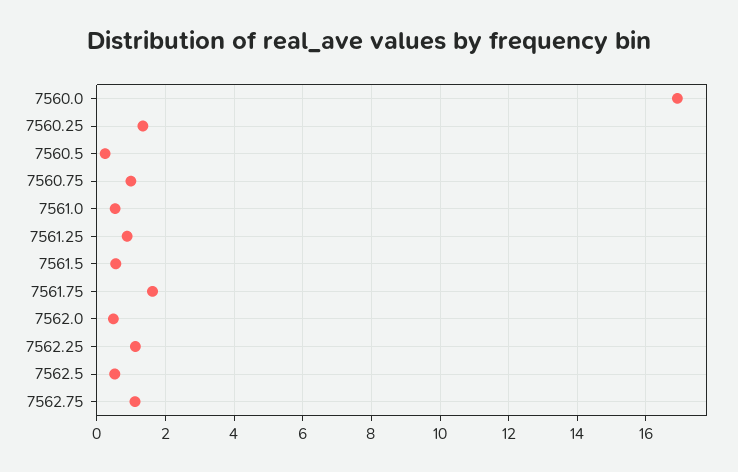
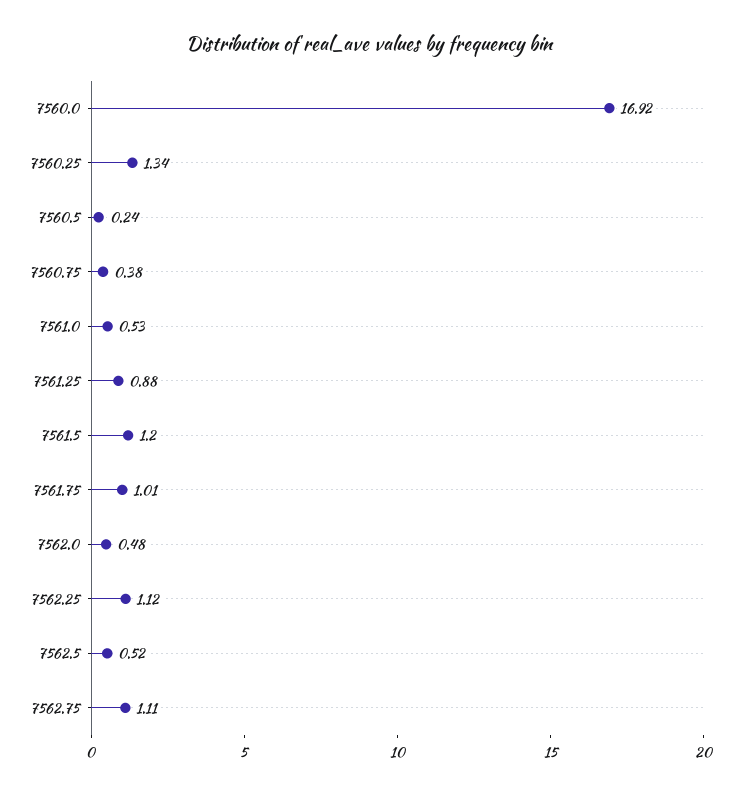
7560.75: 1 -> 0.38
7561.5: 0.6 -> 1.2
7561.75: 1.6 -> 1.01

